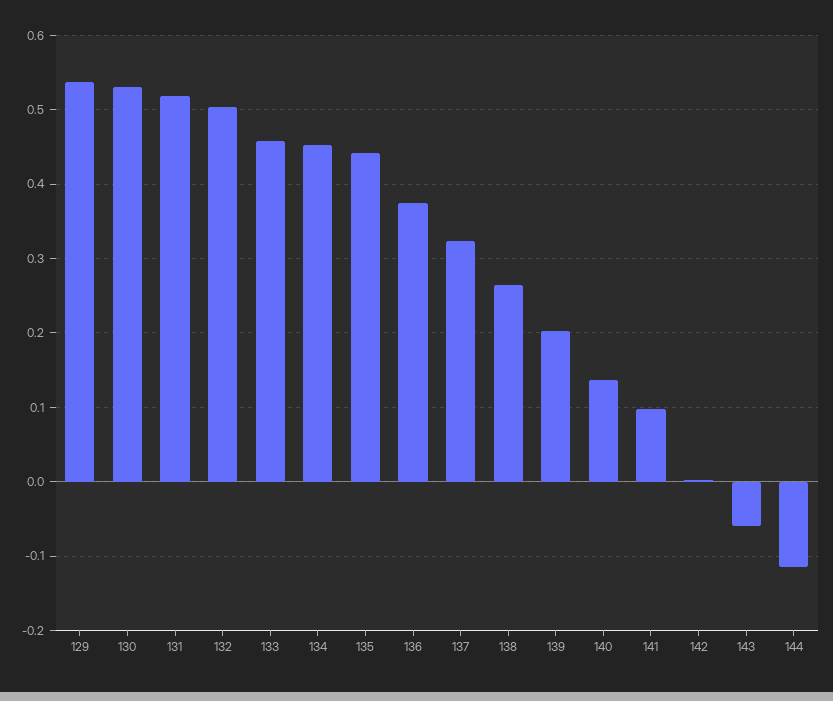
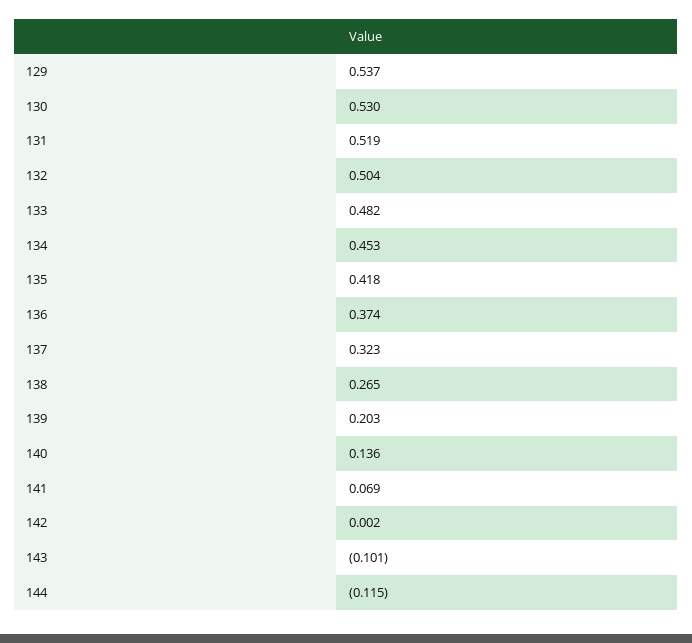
133: 0.46 -> 0.482
135: 0.44 -> 0.418
141: 0.1 -> 0.069
143: -0.06 -> -0.101

